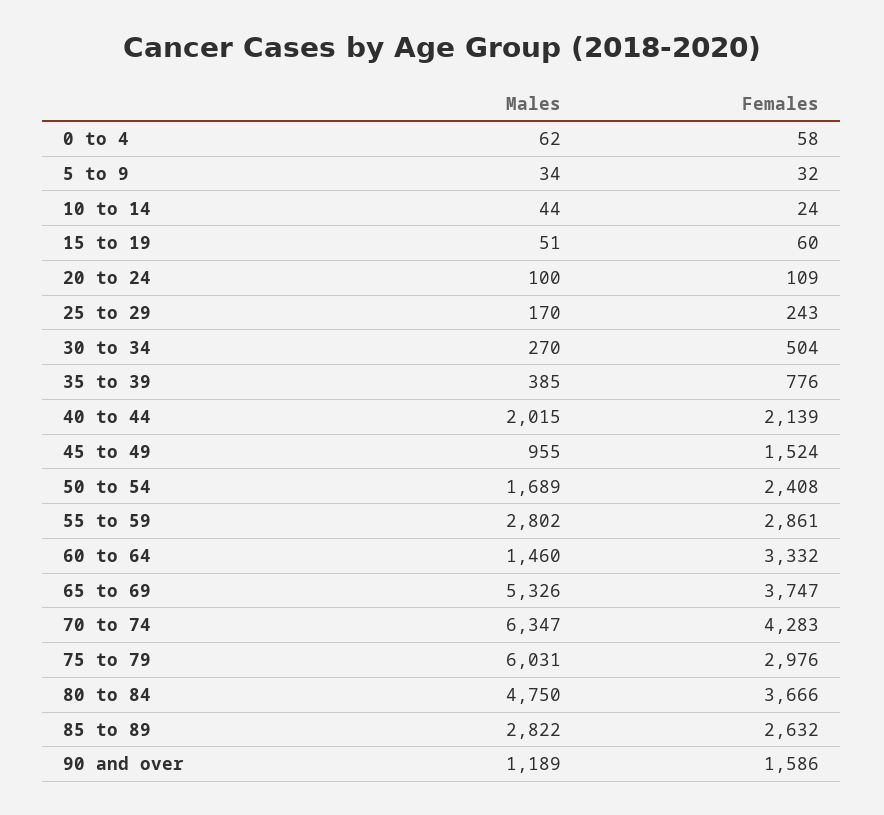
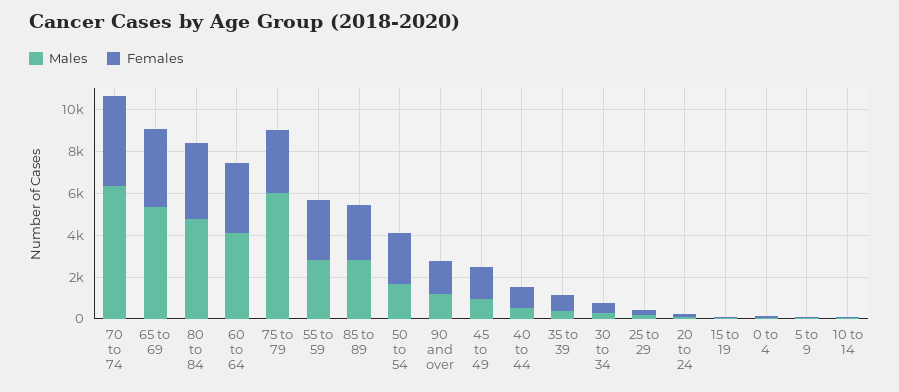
Males, 40 to 44: 2015 -> 500
Females, 40 to 44: 2139 -> 1000
Males, 60 to 64: 1460 -> 4000

